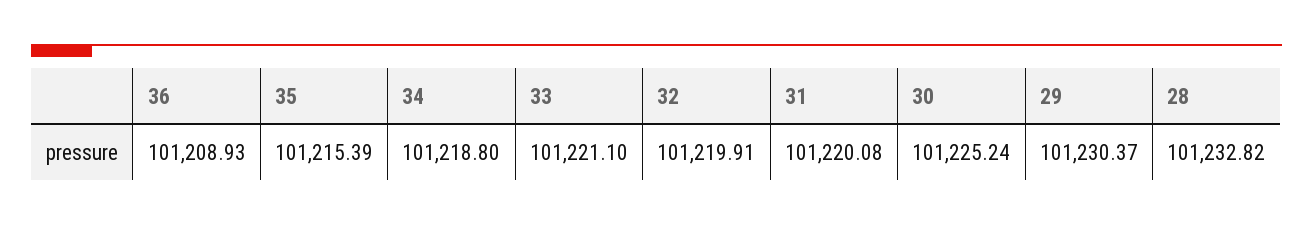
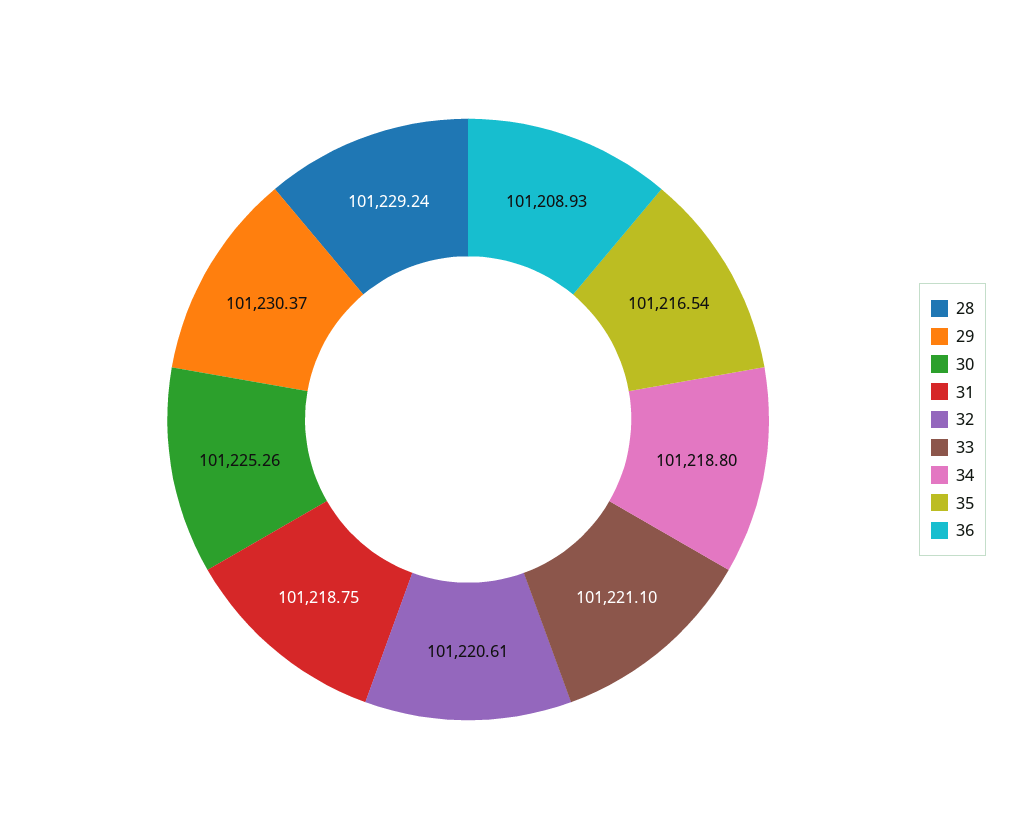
35: 101215.39 -> 101216.54
32: 101219.91 -> 101220.61
31: 101220.08 -> 101218.75
30: 101225.24 -> 101225.26
28: 101232.82 -> 101229.24

